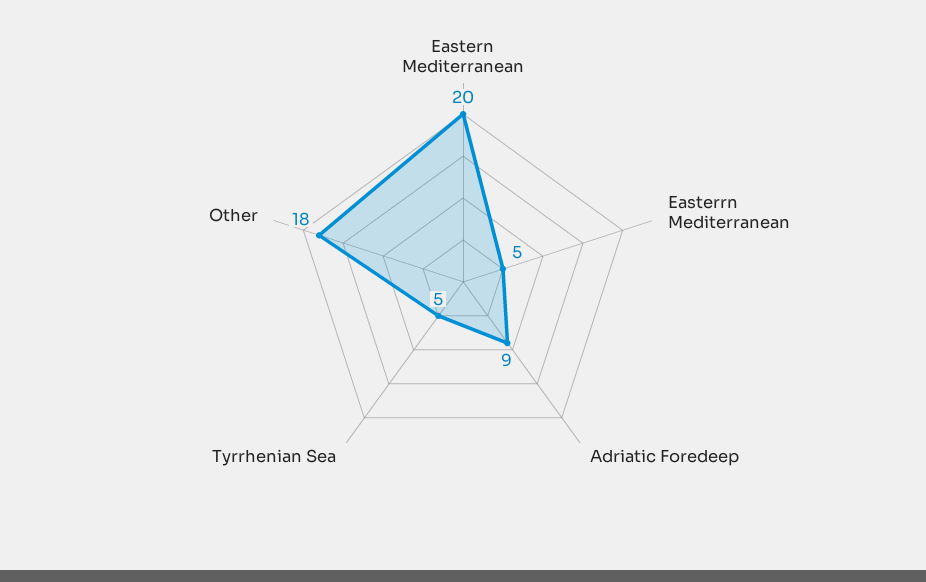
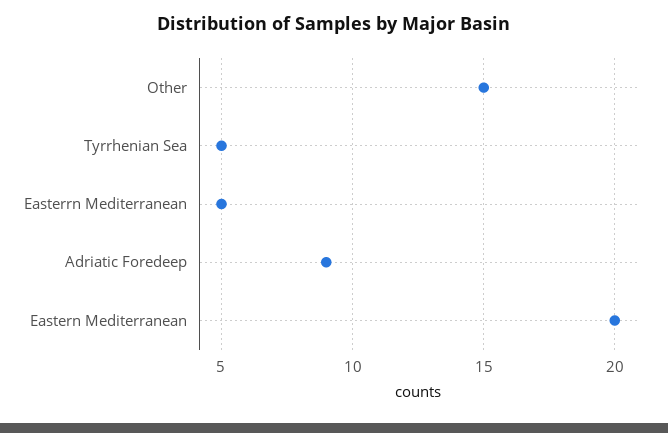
Other: 18 -> 15

